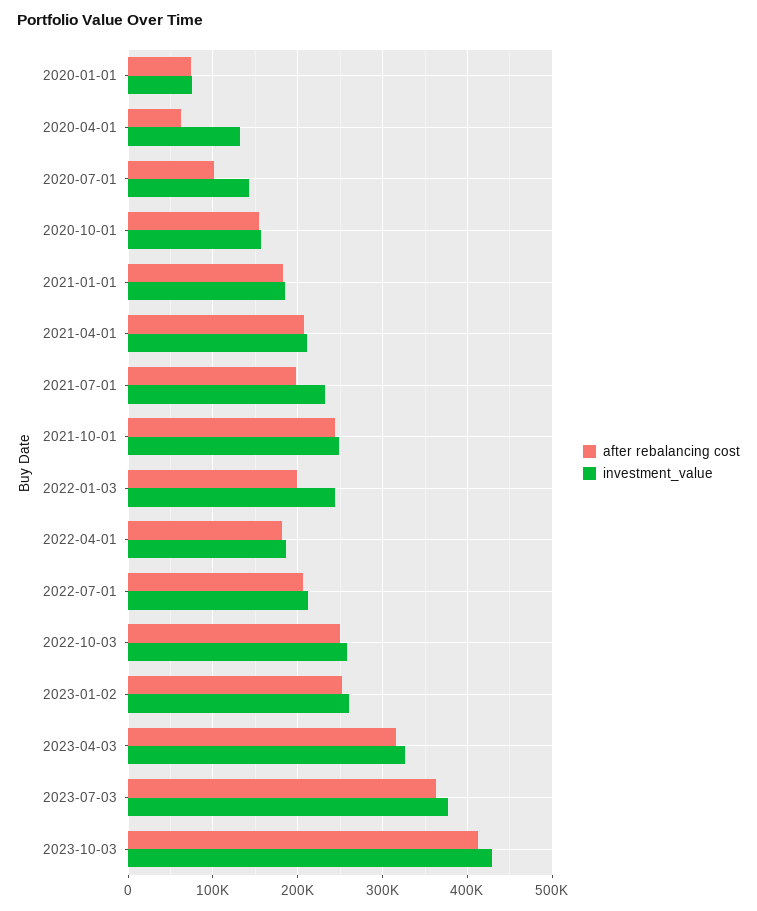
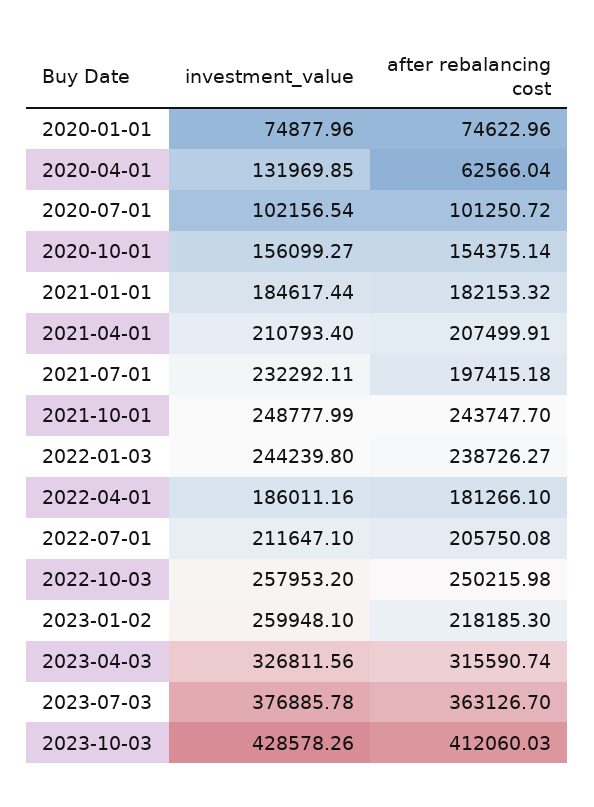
investment_value, 2020-07-01: 140000 -> 102156.54
after rebalancing cost, 2022-01-03: 200000 -> 238726.27
after rebalancing cost, 2023-01-02: 250000 -> 218185.3

